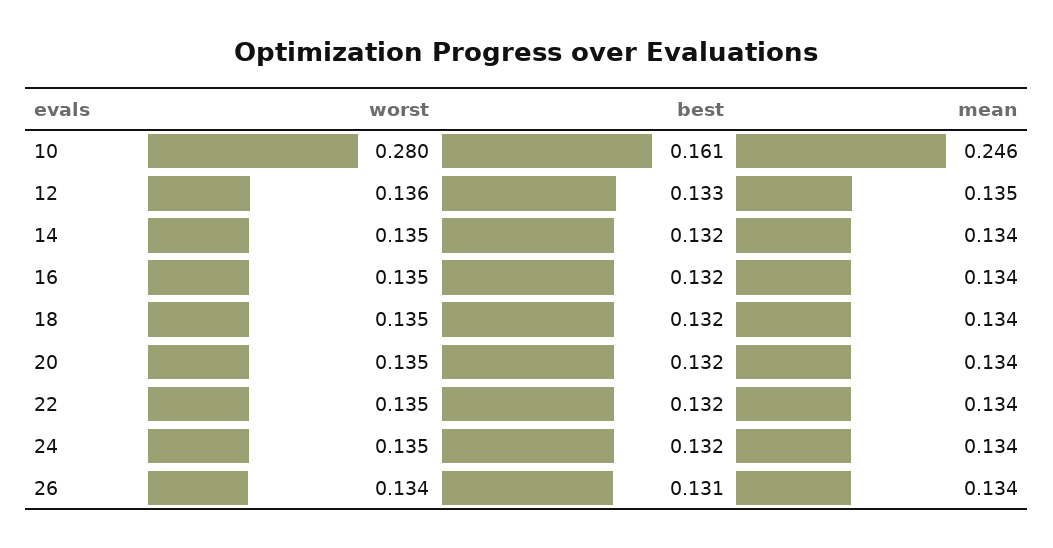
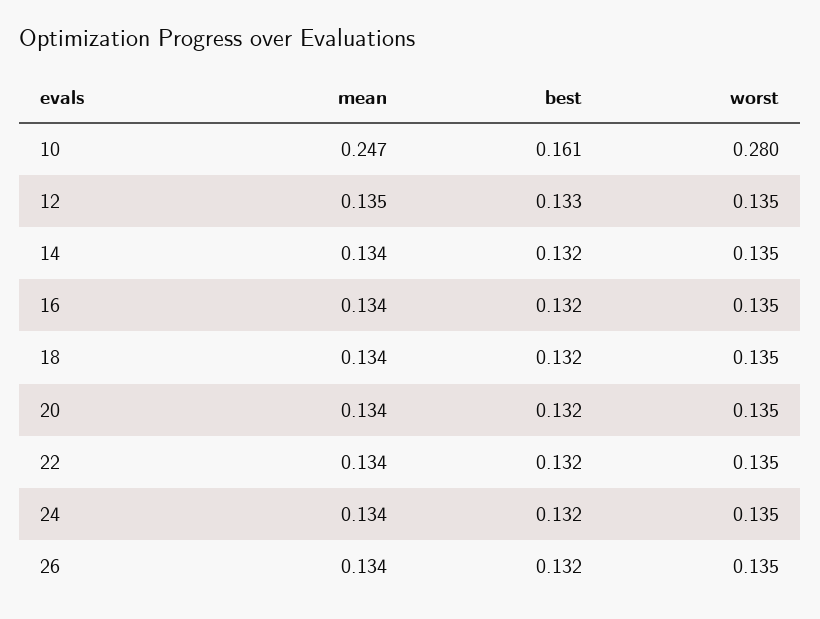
mean, 10: 0.246 -> 0.247
worst, 12: 0.136 -> 0.135
worst, 26: 0.134 -> 0.135
best, 26: 0.131 -> 0.132

